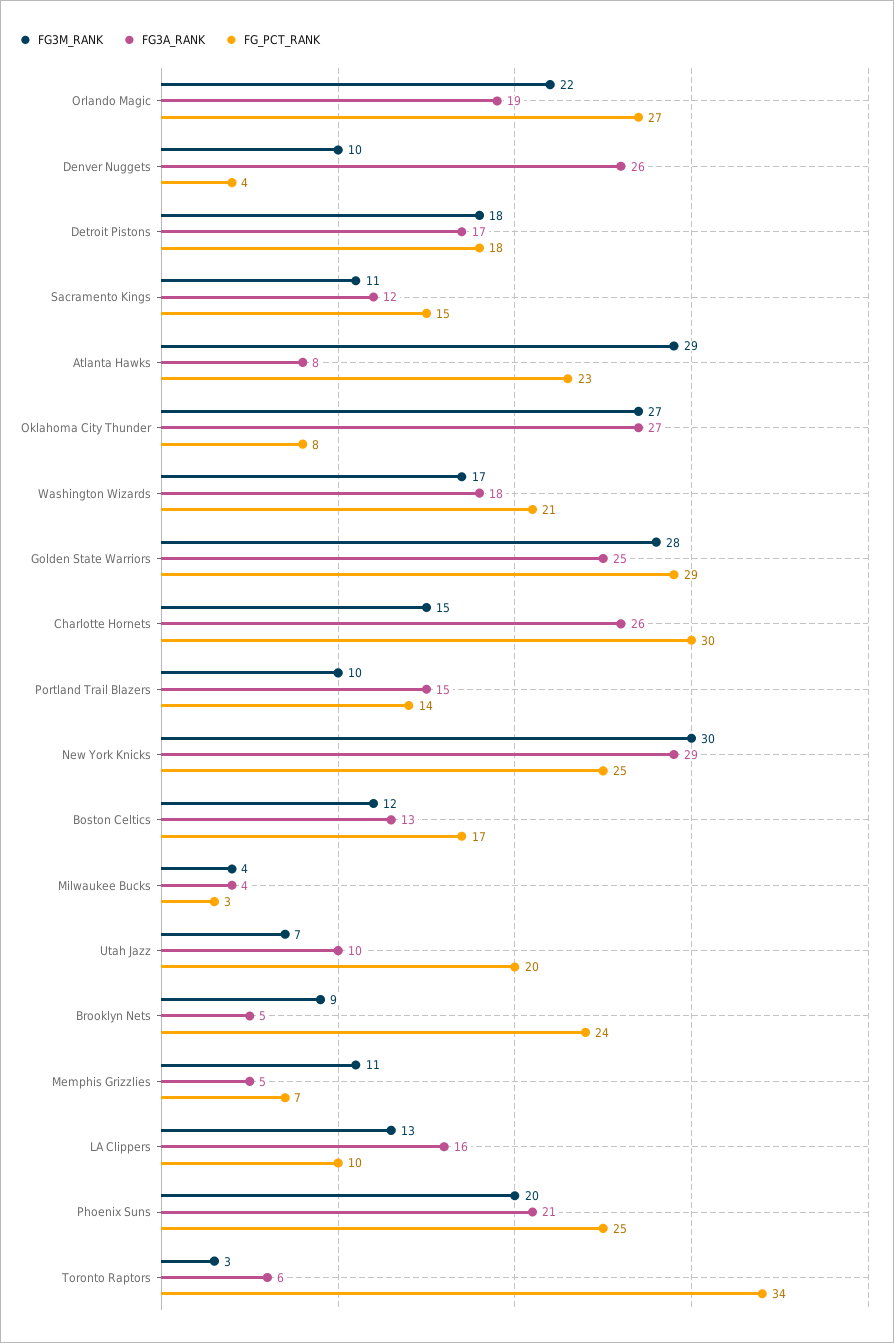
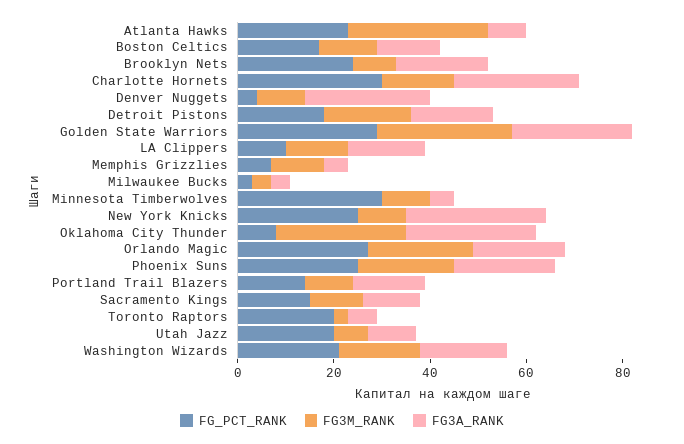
FG3M_RANK, New York Knicks: 30 -> 10
FG3A_RANK, Brooklyn Nets: 5 -> 20
FG_PCT_RANK, Toronto Raptors: 34 -> 20
FG_PCT_RANK, Minnesota Timberwolves: none -> 30
FG3M_RANK, Minnesota Timberwolves: none -> 10
FG3A_RANK, Minnesota Timberwolves: none -> 5

